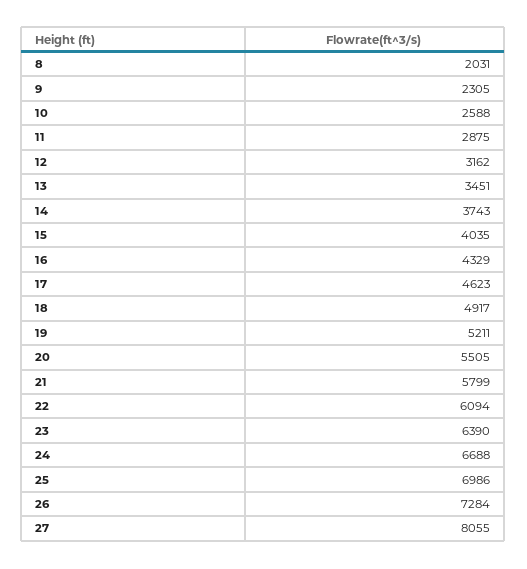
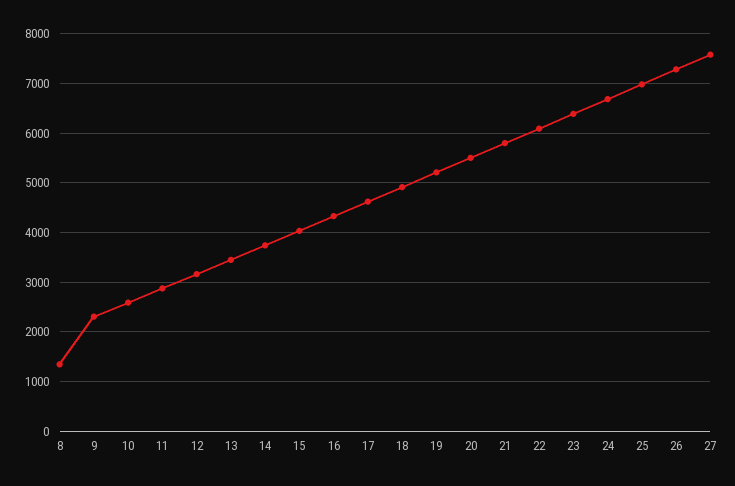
8: 2031 -> 1400
27: 8055 -> 7600

